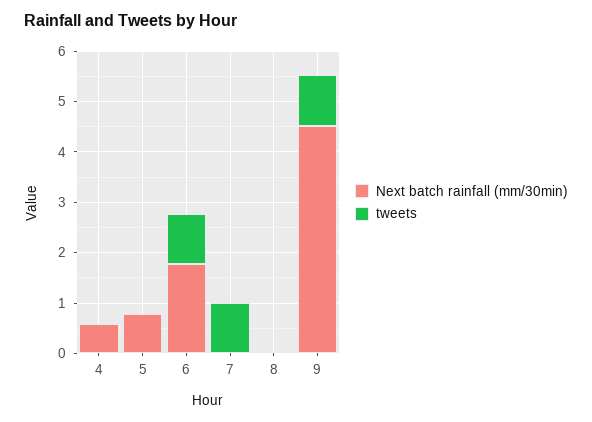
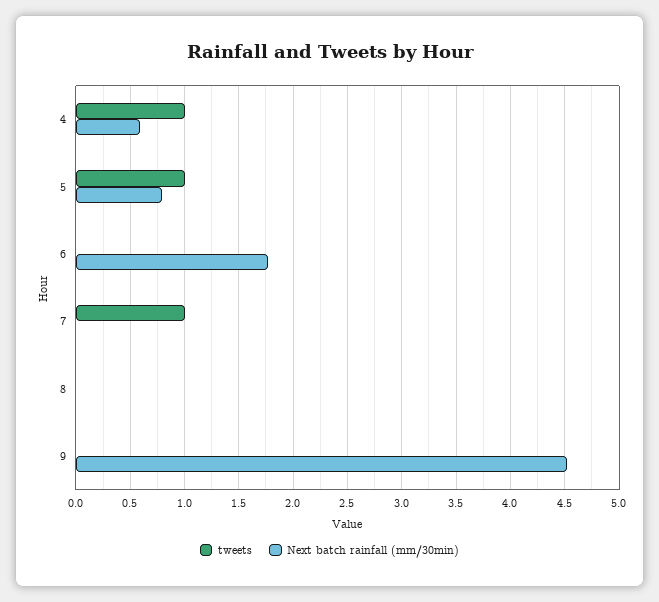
tweets, 4: 0 -> 1
tweets, 5: 0 -> 1
tweets, 6: 1 -> 0
tweets, 9: 1 -> 0

